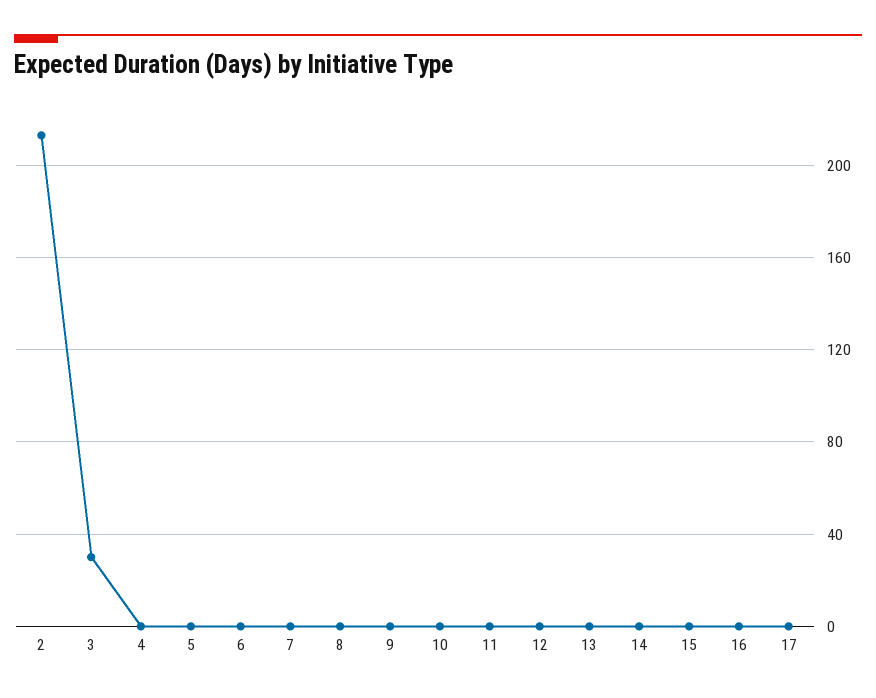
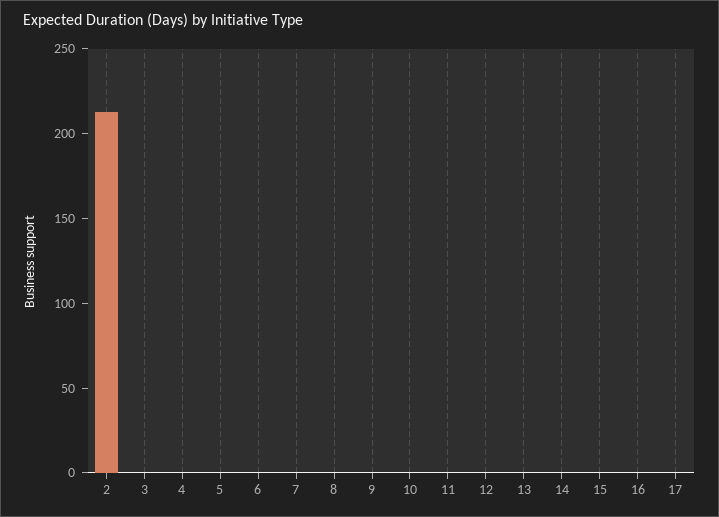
3: 30 -> 0

